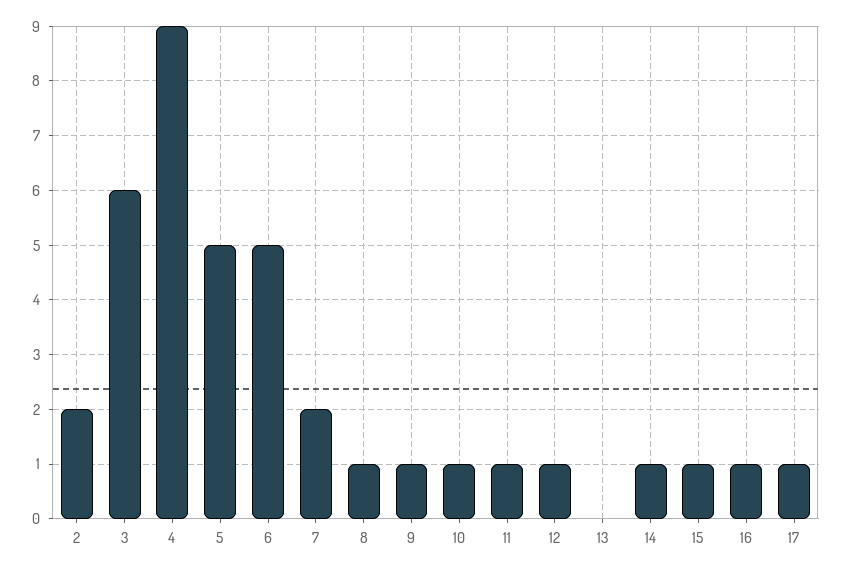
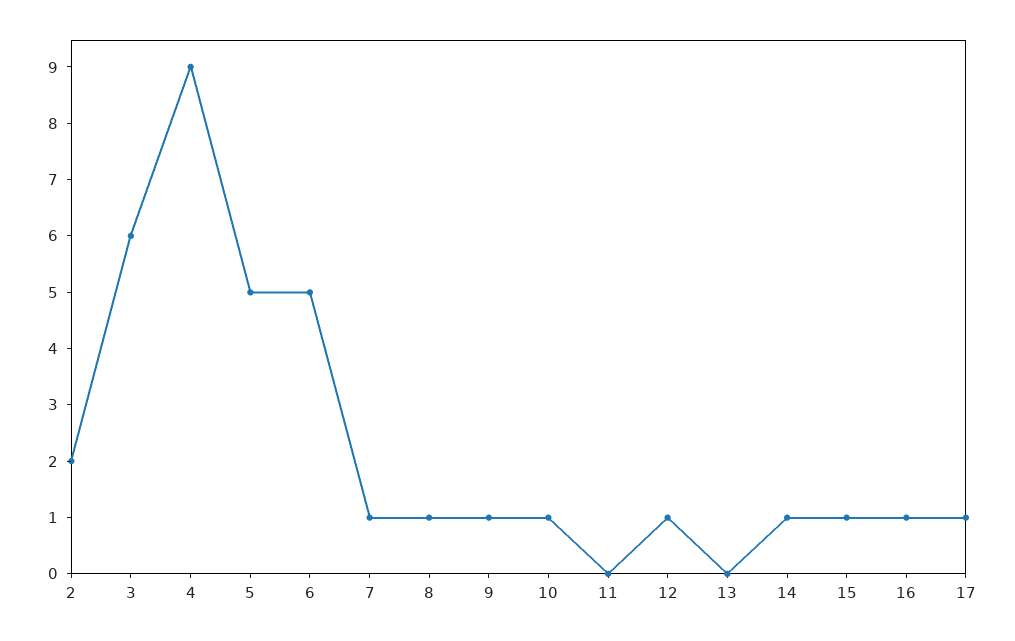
7: 2 -> 1
11: 1 -> 0

